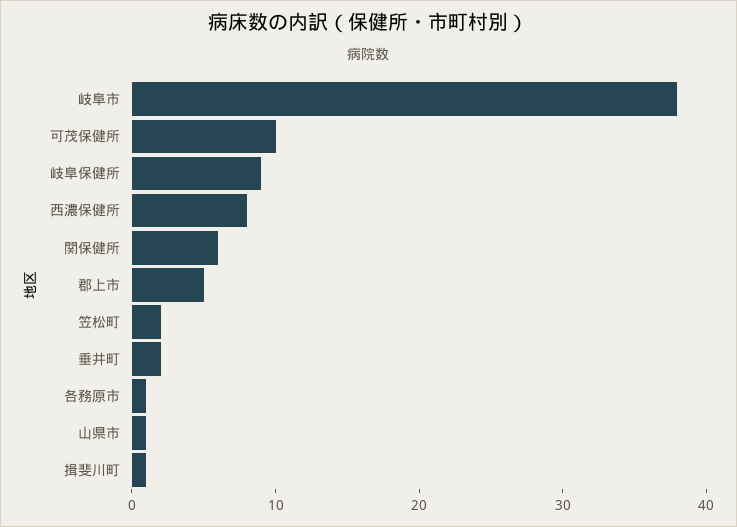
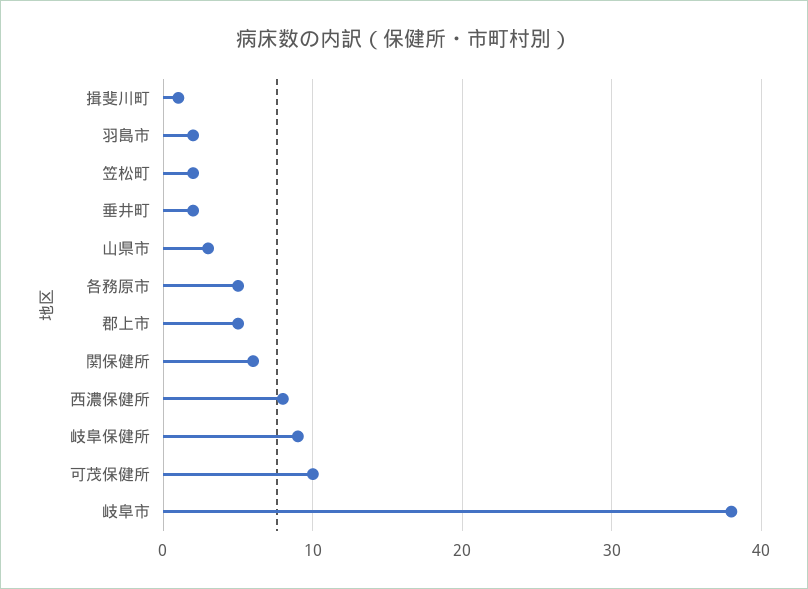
各務原市: 1 -> 5
山県市: 1 -> 3
羽島市: none -> 2

